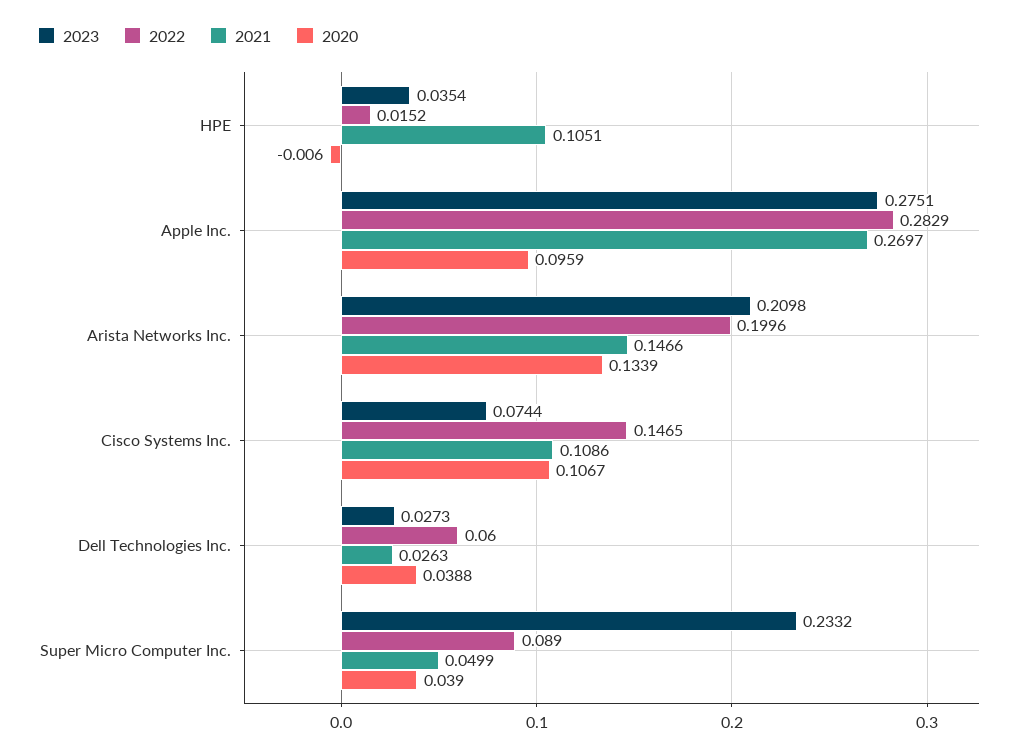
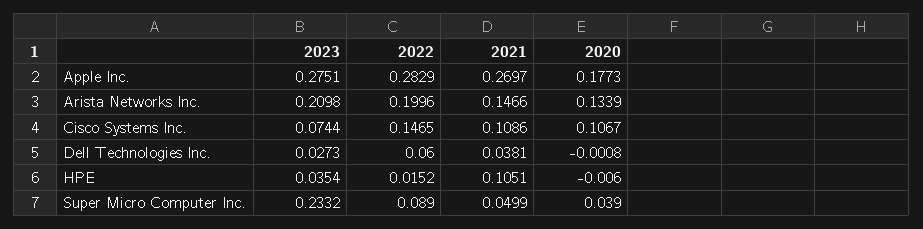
2020, Apple Inc.: 0.0959 -> 0.1773
2021, Dell Technologies Inc.: 0.0263 -> 0.0381
2020, Dell Technologies Inc.: 0.0388 -> -0.0008

